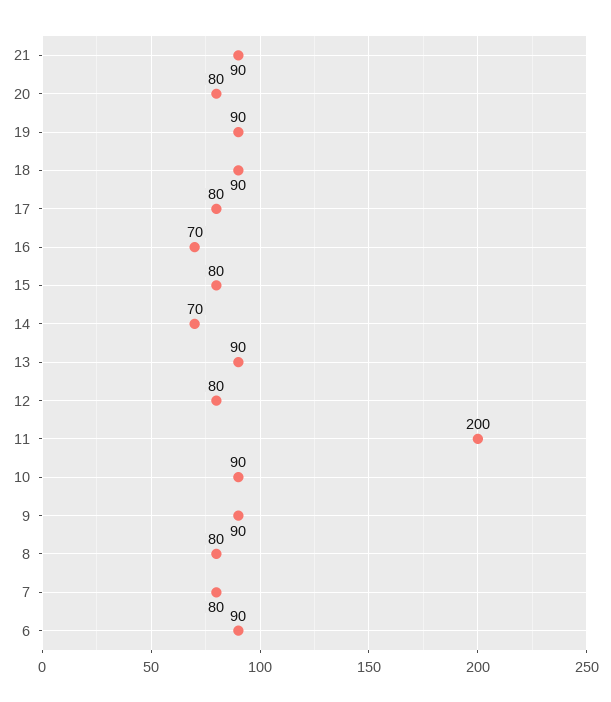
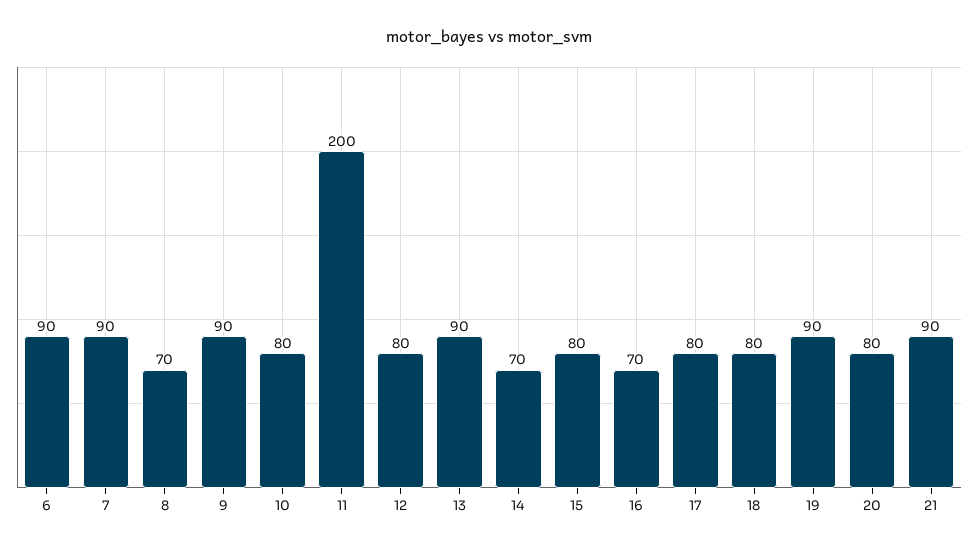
18: 90 -> 80
10: 90 -> 80
8: 80 -> 70
7: 80 -> 90

